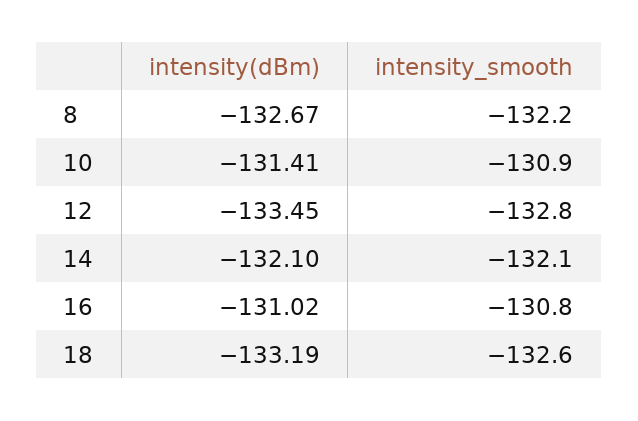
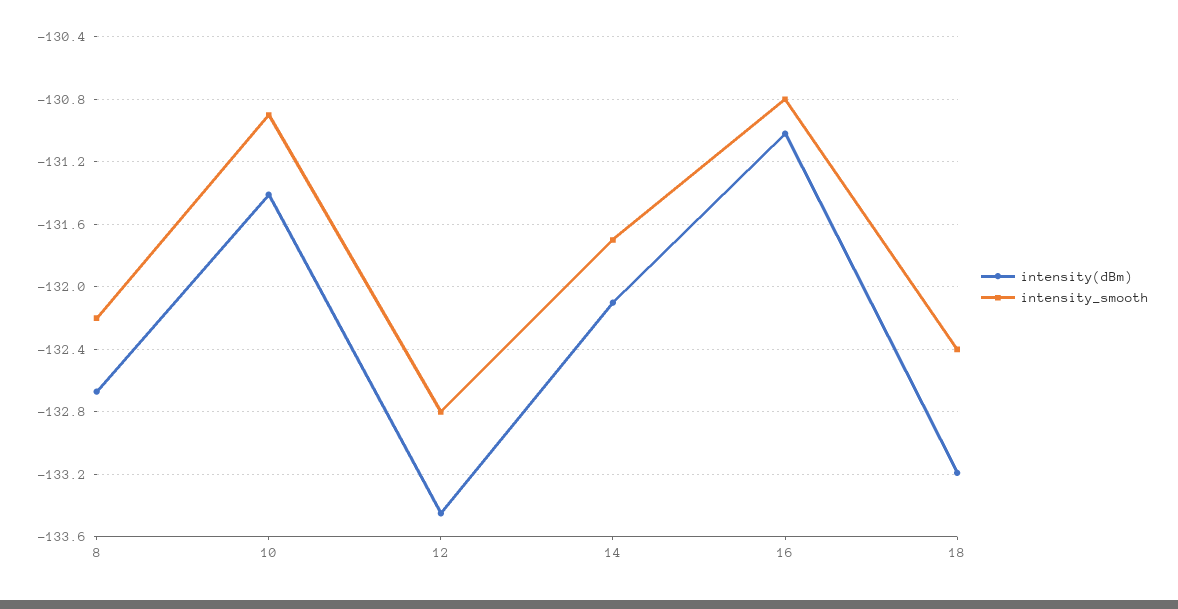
intensity_smooth, 14: -132.1 -> -131.7
intensity_smooth, 18: -132.6 -> -132.4

